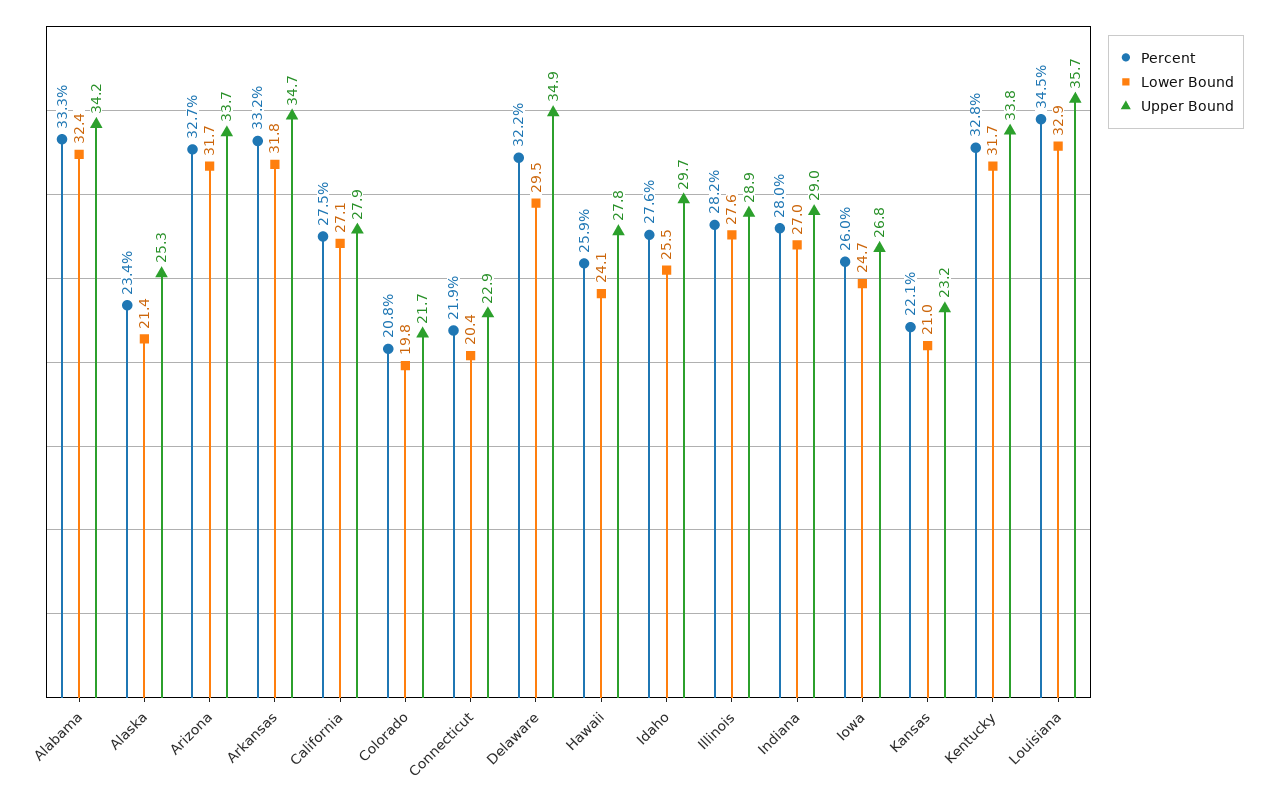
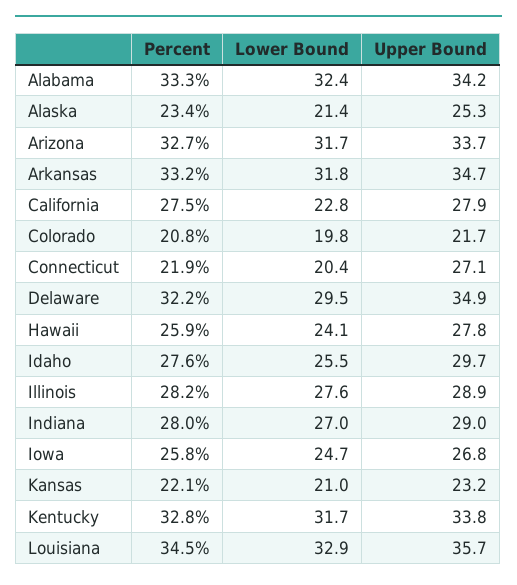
Lower Bound, California: 27.1 -> 22.8
Upper Bound, Connecticut: 22.9 -> 27.1
Percent, Iowa: 26 -> 25.8

